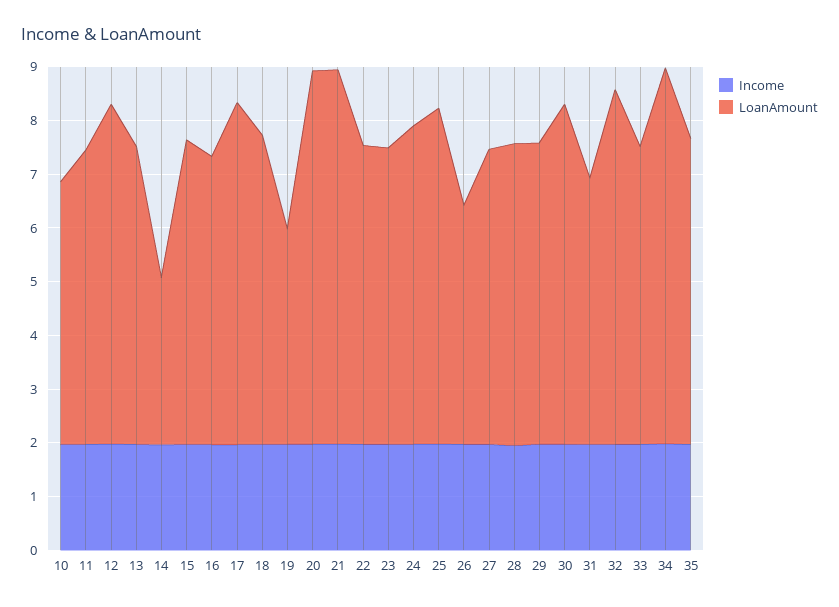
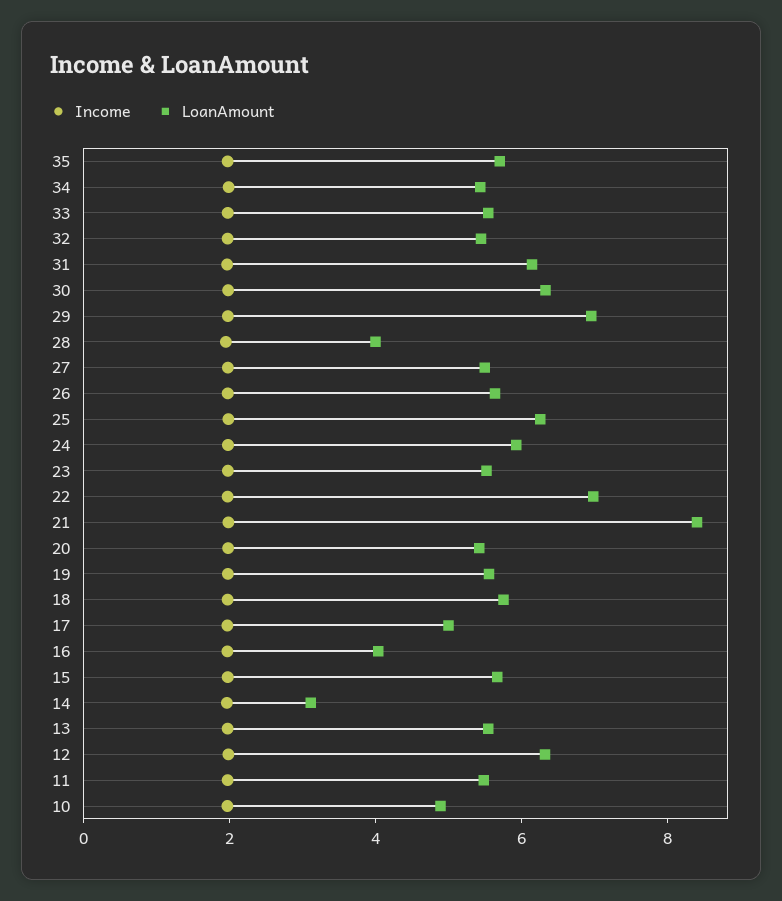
LoanAmount, 16: 5.4 -> 4
LoanAmount, 17: 6.4 -> 5
LoanAmount, 19: 4 -> 5.5
LoanAmount, 20: 7 -> 5.5
LoanAmount, 21: 7 -> 8.5
LoanAmount, 22: 5.6 -> 7
LoanAmount, 26: 4.4 -> 5.5
LoanAmount, 28: 5.6 -> 4
LoanAmount, 29: 5.6 -> 7
LoanAmount, 31: 5 -> 6
LoanAmount, 32: 6.6 -> 5.5
LoanAmount, 34: 7 -> 5.5

